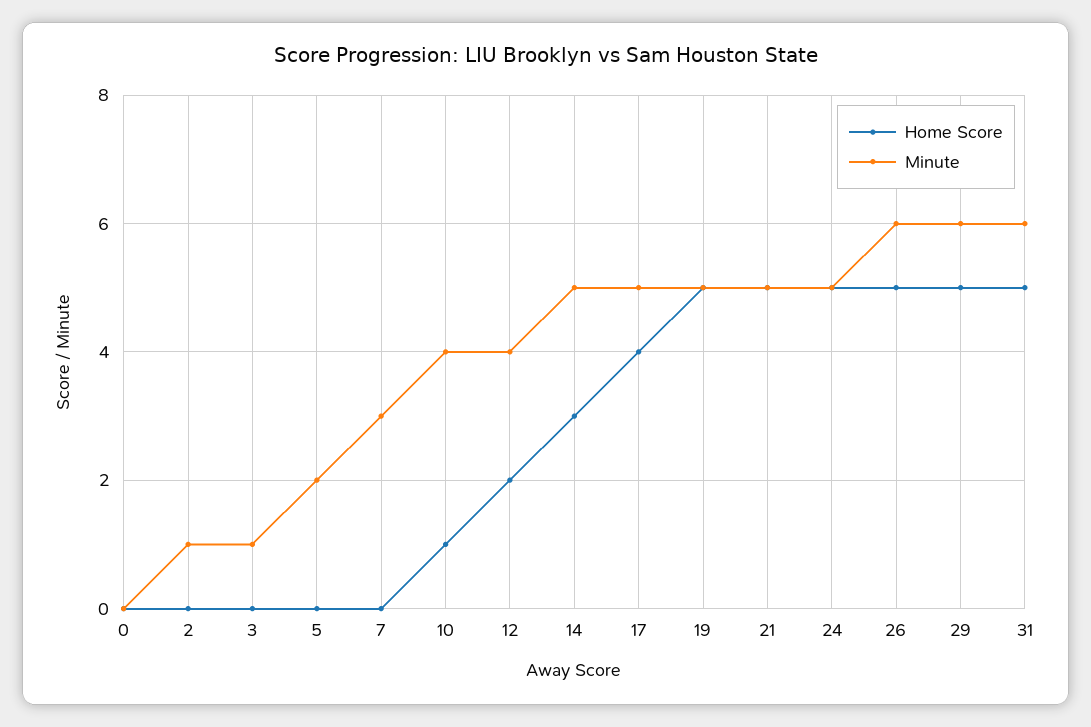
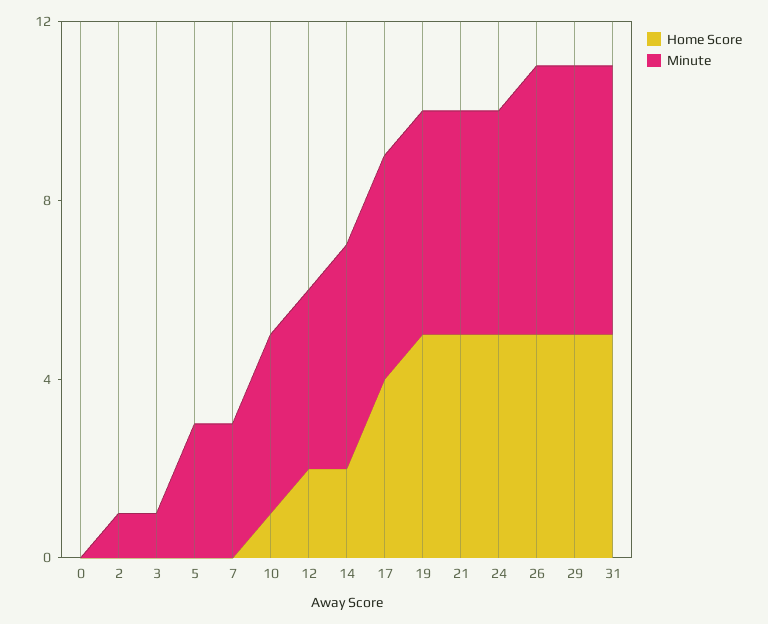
Minute, 5: 2 -> 3
Home Score, 14: 3 -> 2

